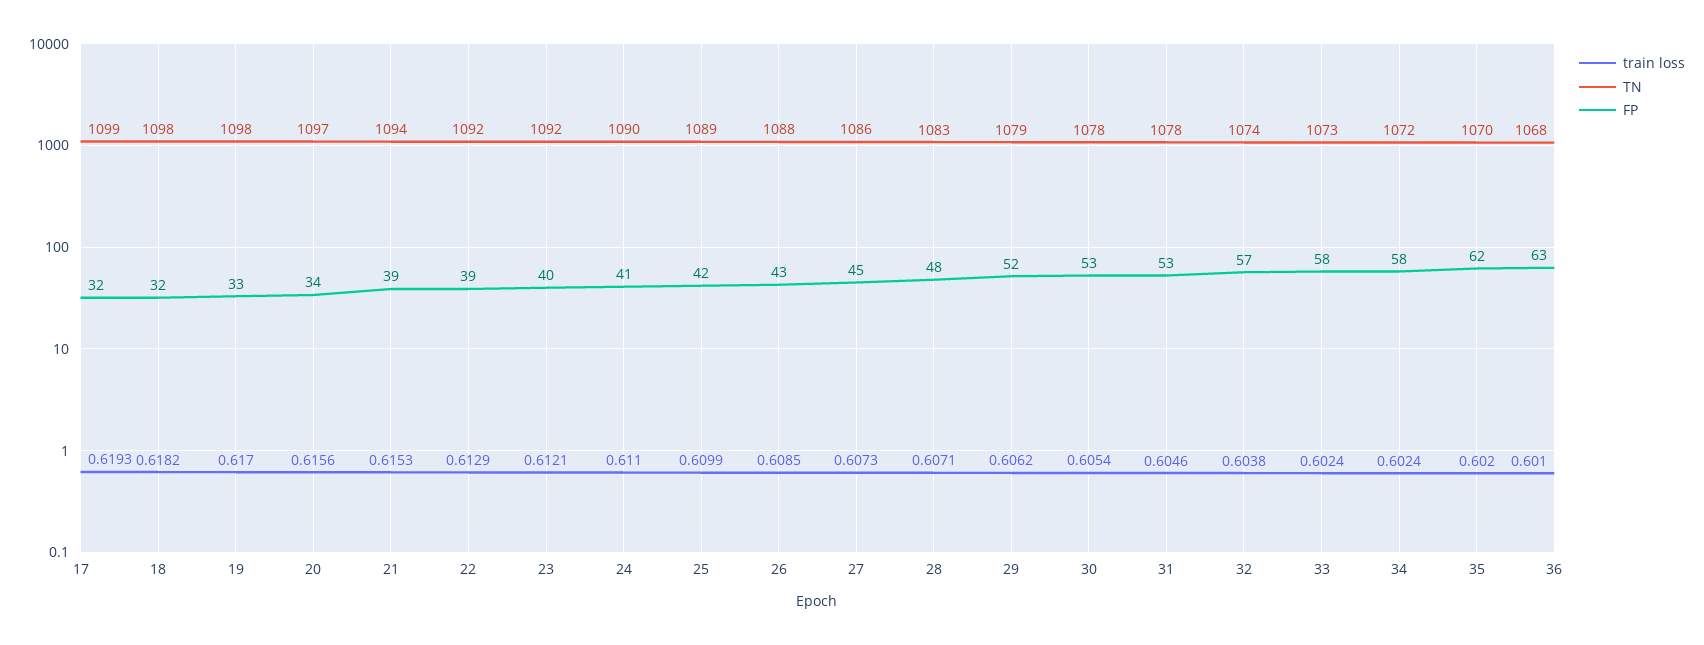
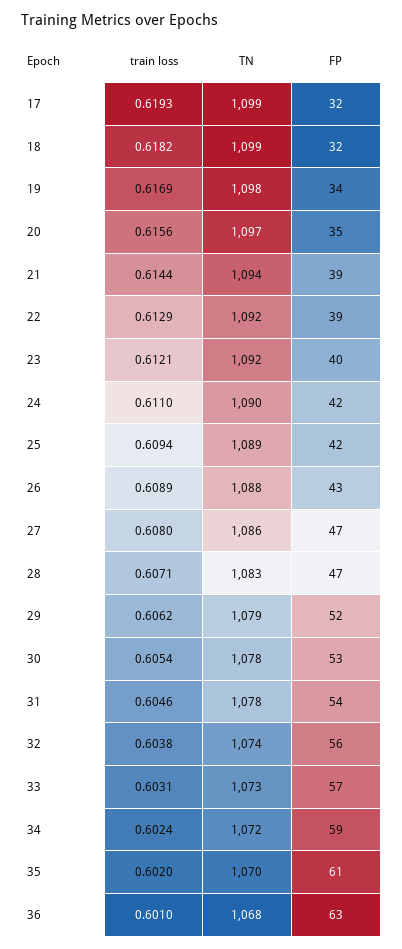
TN, 18: 1098 -> 1099
train loss, 19: 0.617 -> 0.6169
FP, 19: 33 -> 34
FP, 20: 34 -> 35
train loss, 21: 0.6153 -> 0.6144
FP, 24: 41 -> 42
train loss, 25: 0.6099 -> 0.6094
train loss, 26: 0.6085 -> 0.6089
train loss, 27: 0.6073 -> 0.608
FP, 27: 45 -> 47
FP, 28: 48 -> 47
FP, 31: 53 -> 54
FP, 32: 57 -> 56
train loss, 33: 0.6024 -> 0.6031
FP, 33: 58 -> 57
FP, 34: 58 -> 59
FP, 35: 62 -> 61

